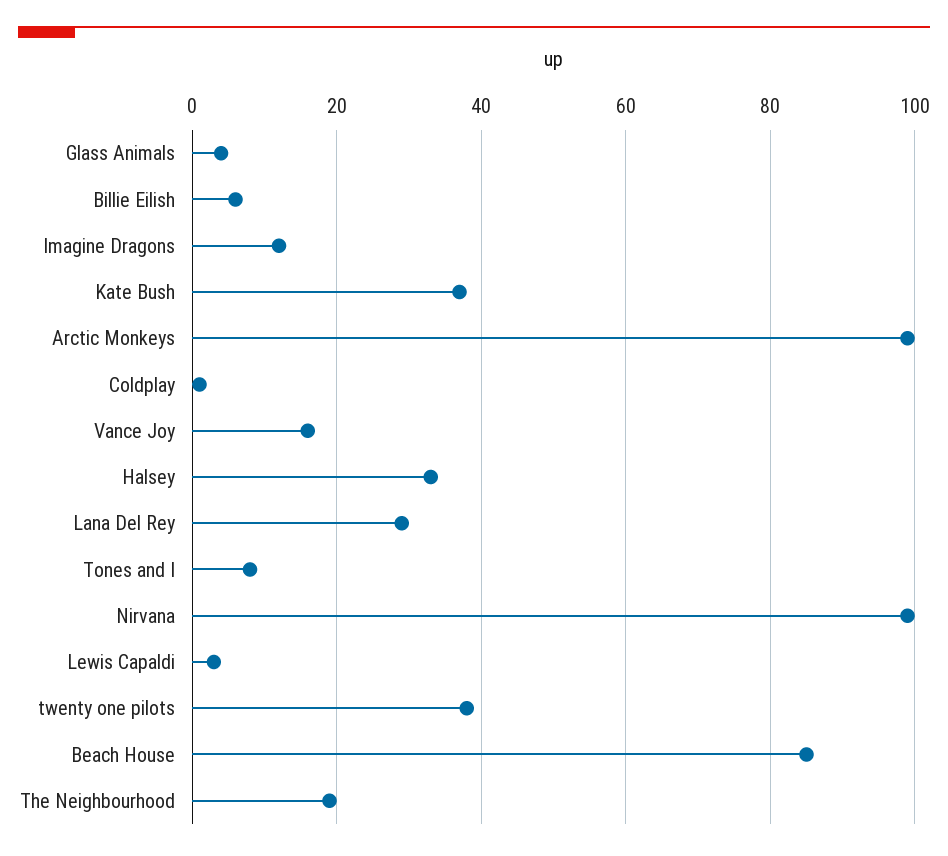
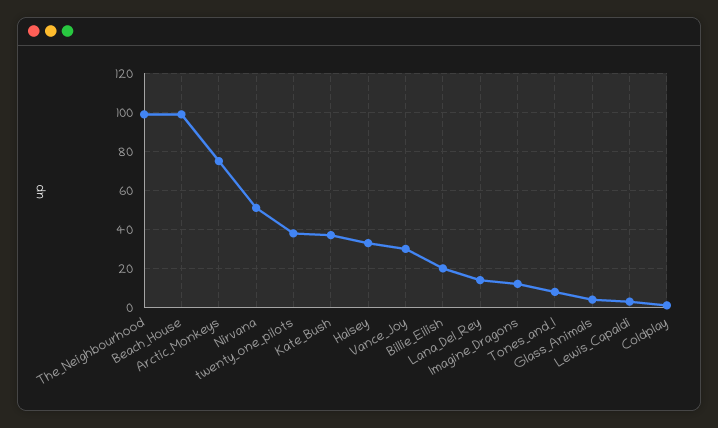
Billie Eilish: 5 -> 20
Arctic Monkeys: 100 -> 75
Vance Joy: 15 -> 30
Lana Del Rey: 30 -> 15
Nirvana: 100 -> 50
Beach House: 85 -> 100
The Neighbourhood: 20 -> 100

